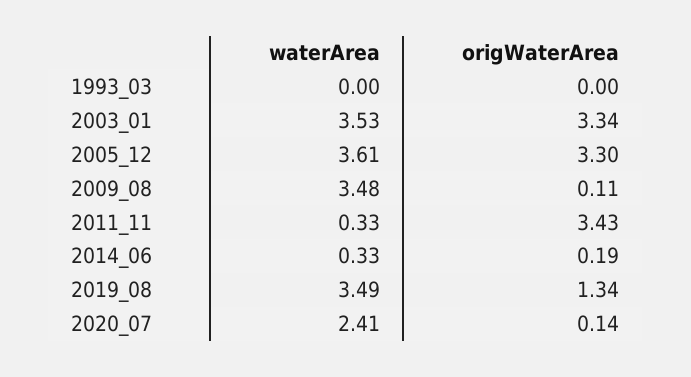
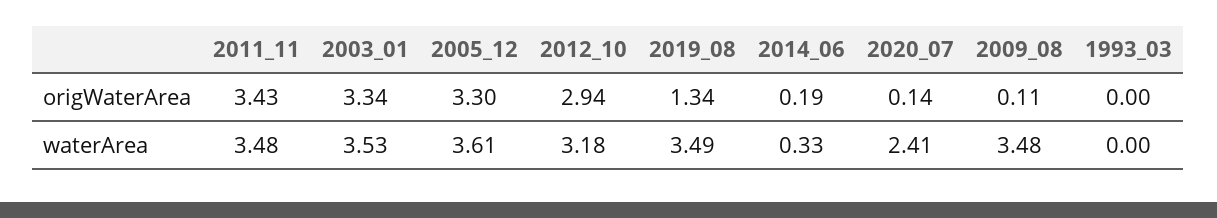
waterArea, 2011_11: 0.33 -> 3.48
origWaterArea, 2012_10: none -> 2.94
waterArea, 2012_10: none -> 3.18

